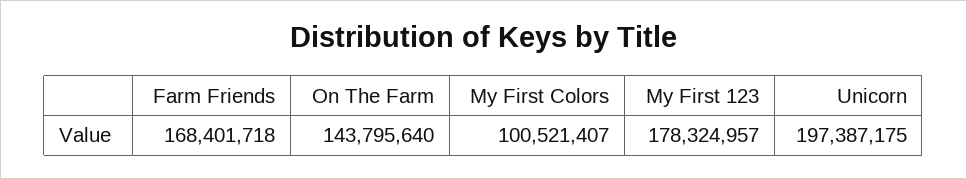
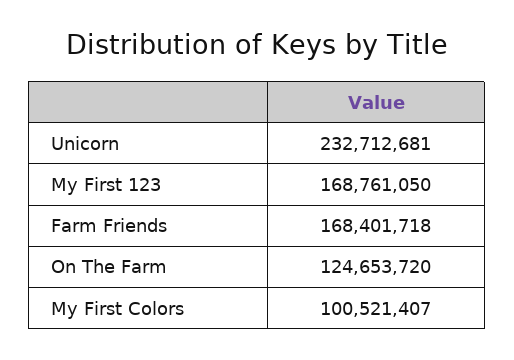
On The Farm: 143795640 -> 124653720
My First 123: 178324957 -> 168761050
Unicorn: 197387175 -> 232712681

